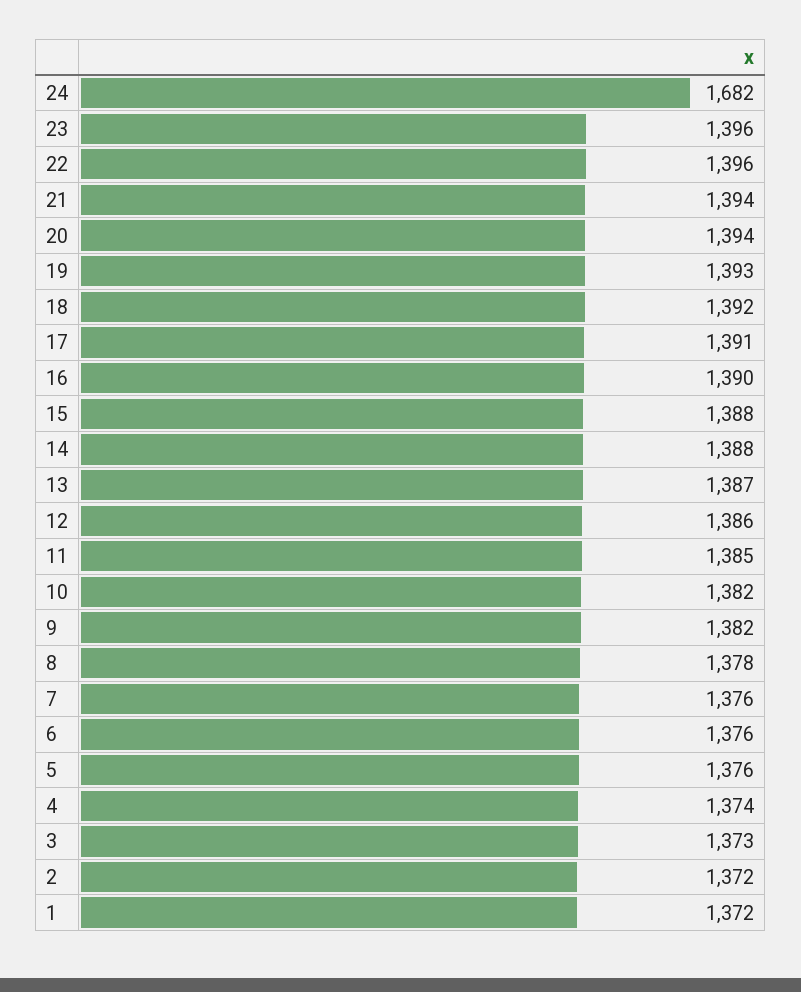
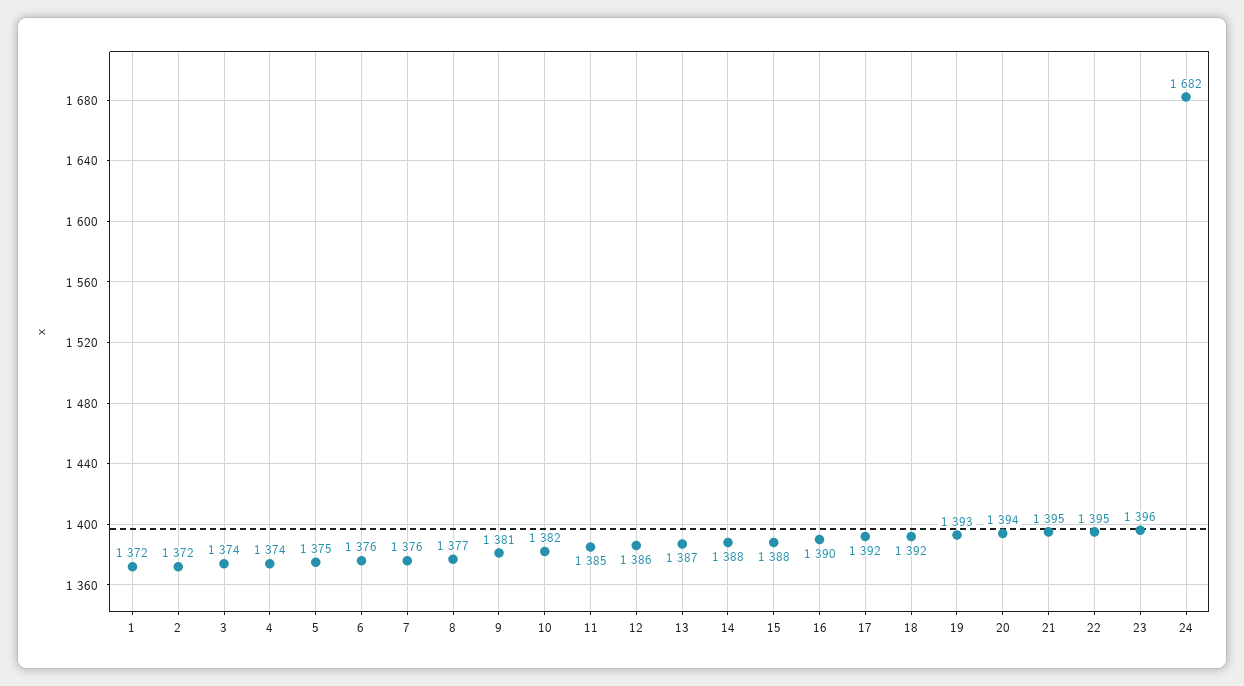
22: 1396 -> 1395
21: 1394 -> 1395
17: 1391 -> 1392
9: 1382 -> 1381
8: 1378 -> 1377
5: 1376 -> 1375
3: 1373 -> 1374

